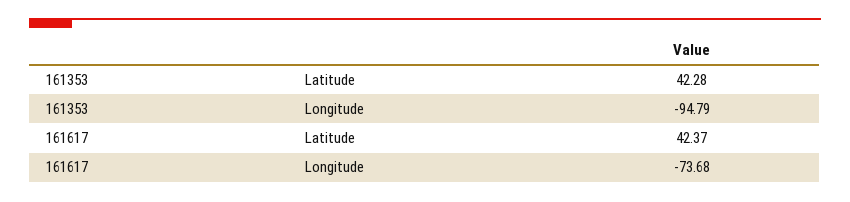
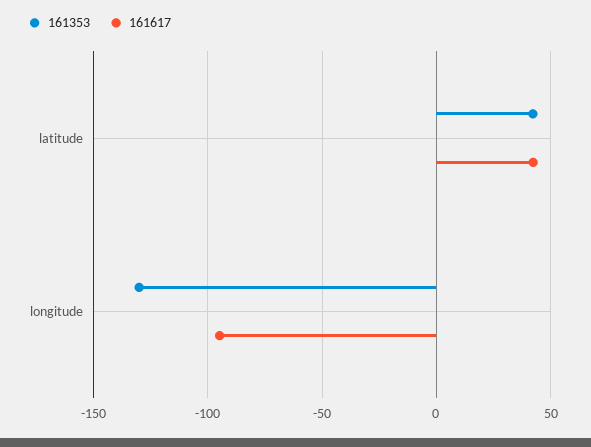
161353, Longitude: -94.79 -> -130
161617, Longitude: -73.68 -> -95

